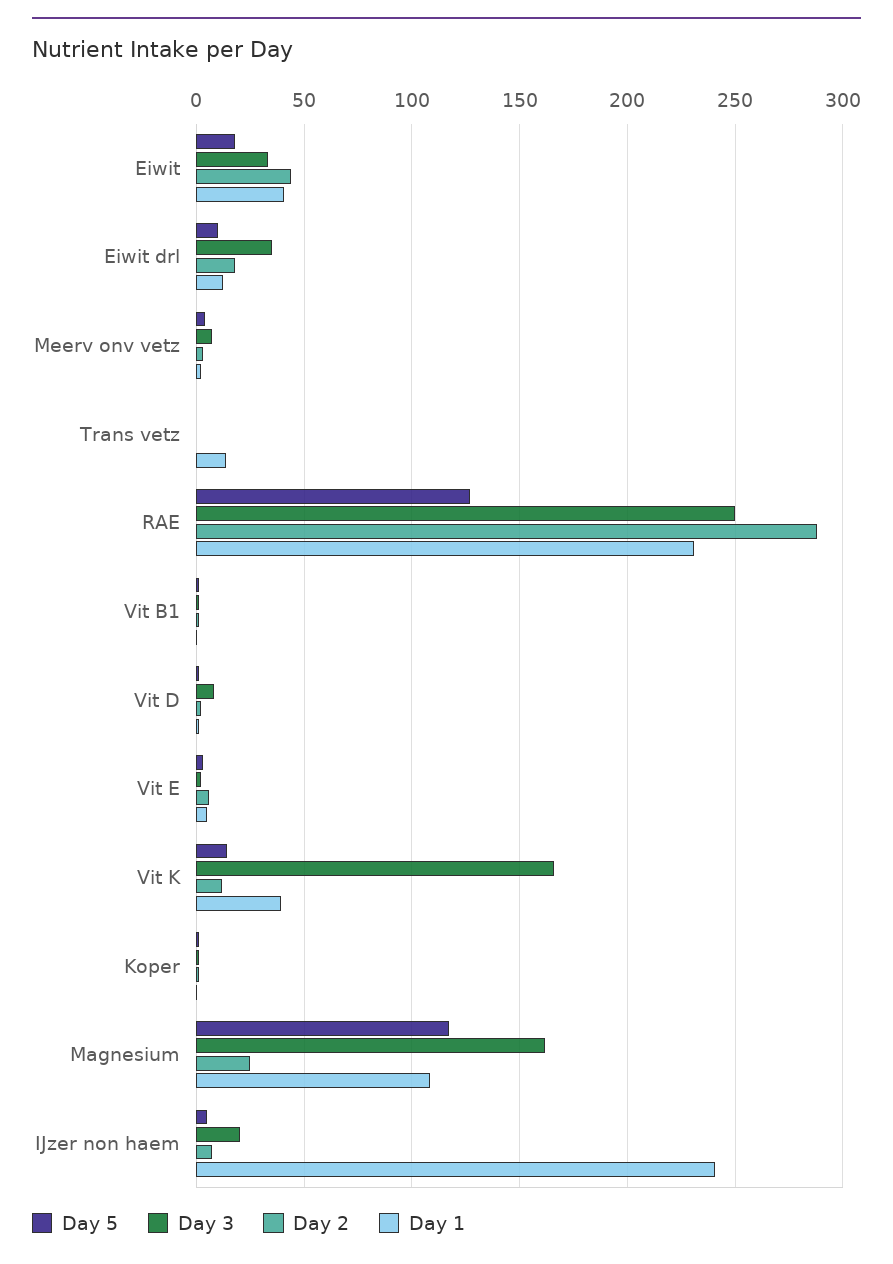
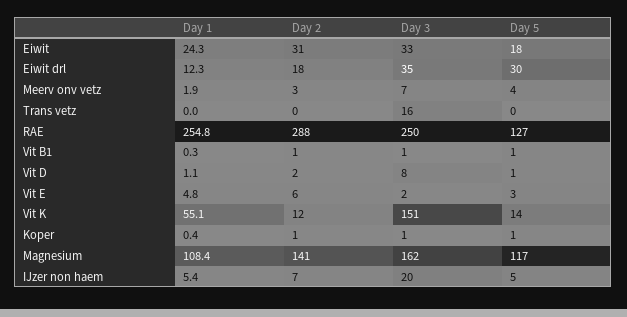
Day 2, Eiwit: 45 -> 31
Day 1, Eiwit: 40 -> 24.3
Day 5, Eiwit drl: 10 -> 30
Day 3, Trans vetz: 0 -> 16
Day 1, Trans vetz: 15 -> 0
Day 1, RAE: 230 -> 254.8
Day 3, Vit K: 165 -> 151
Day 1, Vit K: 40 -> 55.1
Day 2, Magnesium: 25 -> 141
Day 1, IJzer non haem: 240 -> 5.4

